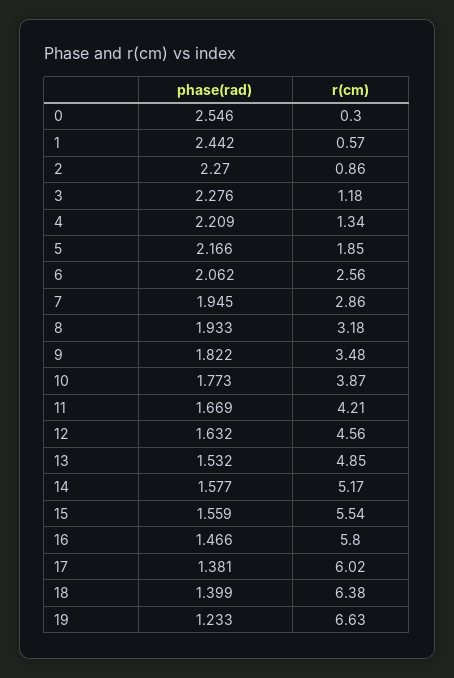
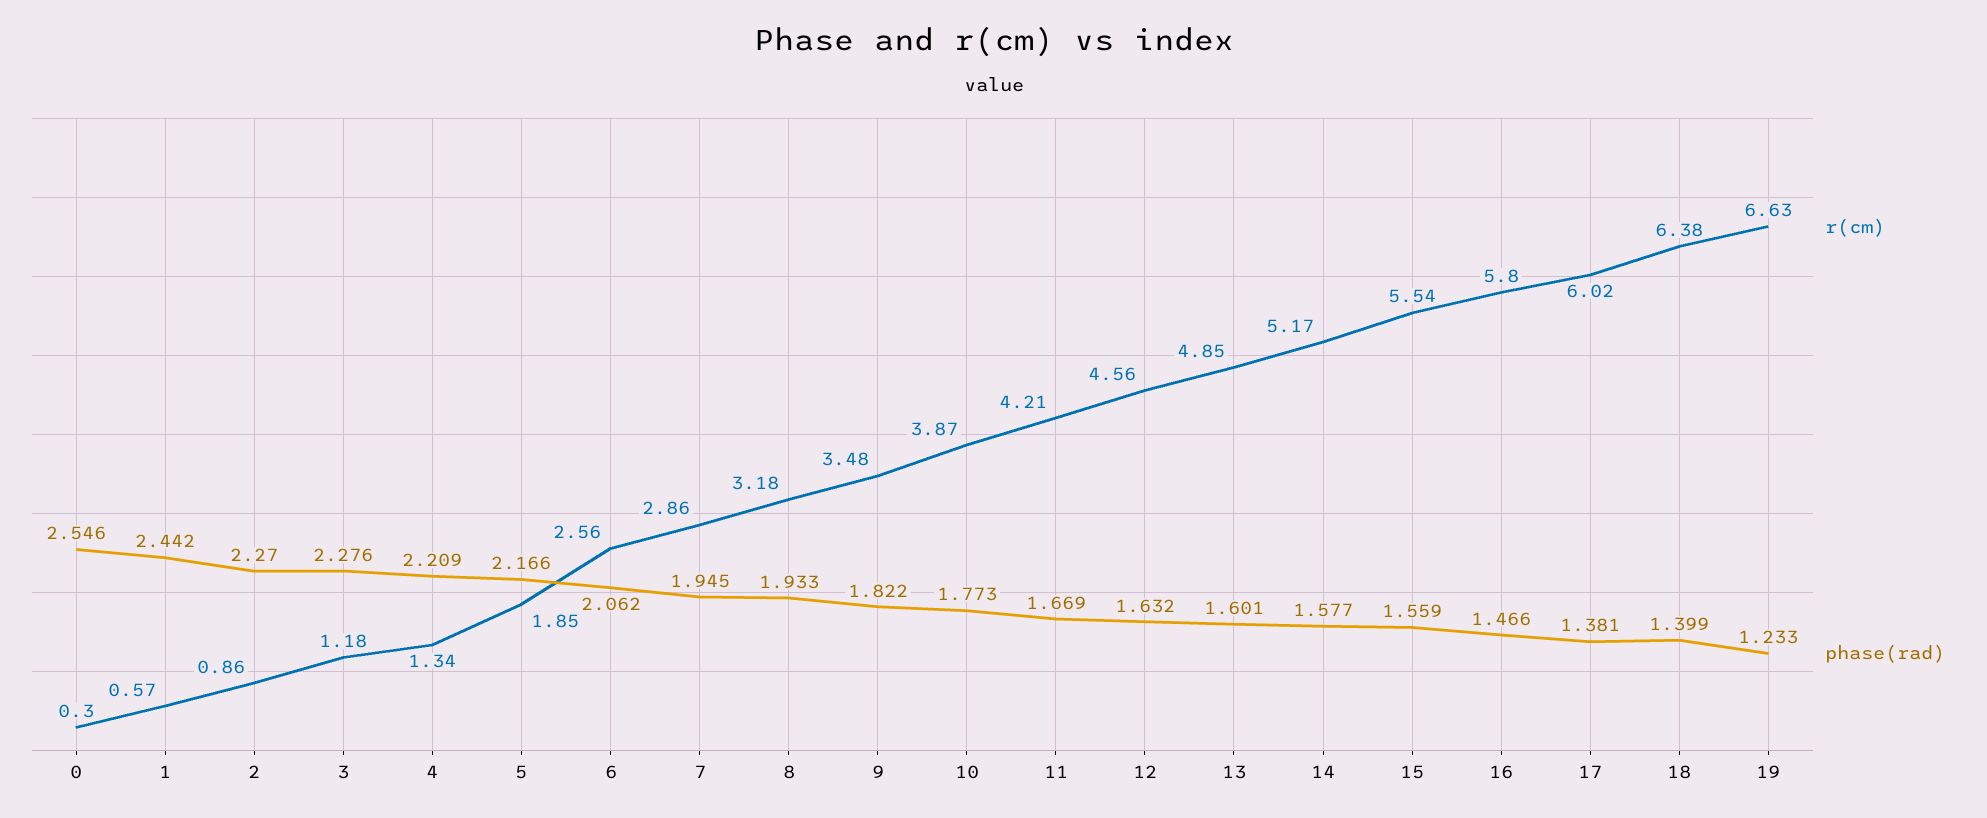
phase(rad), 13: 1.532 -> 1.601

